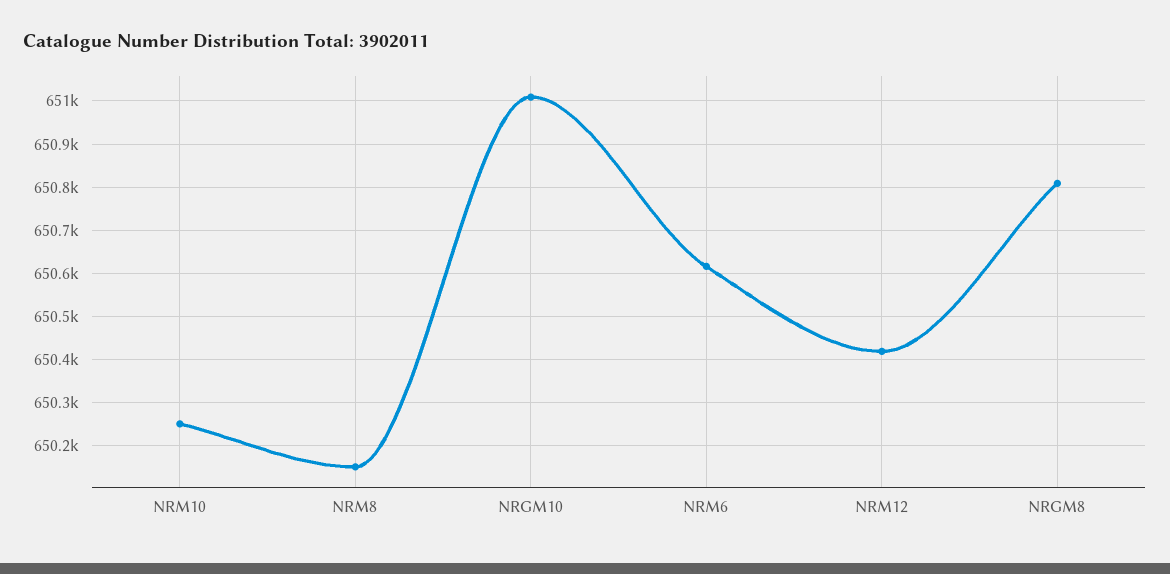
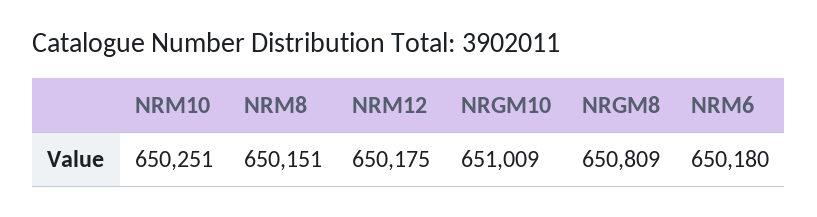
NRM6: 650620 -> 650180
NRM12: 650420 -> 650175

